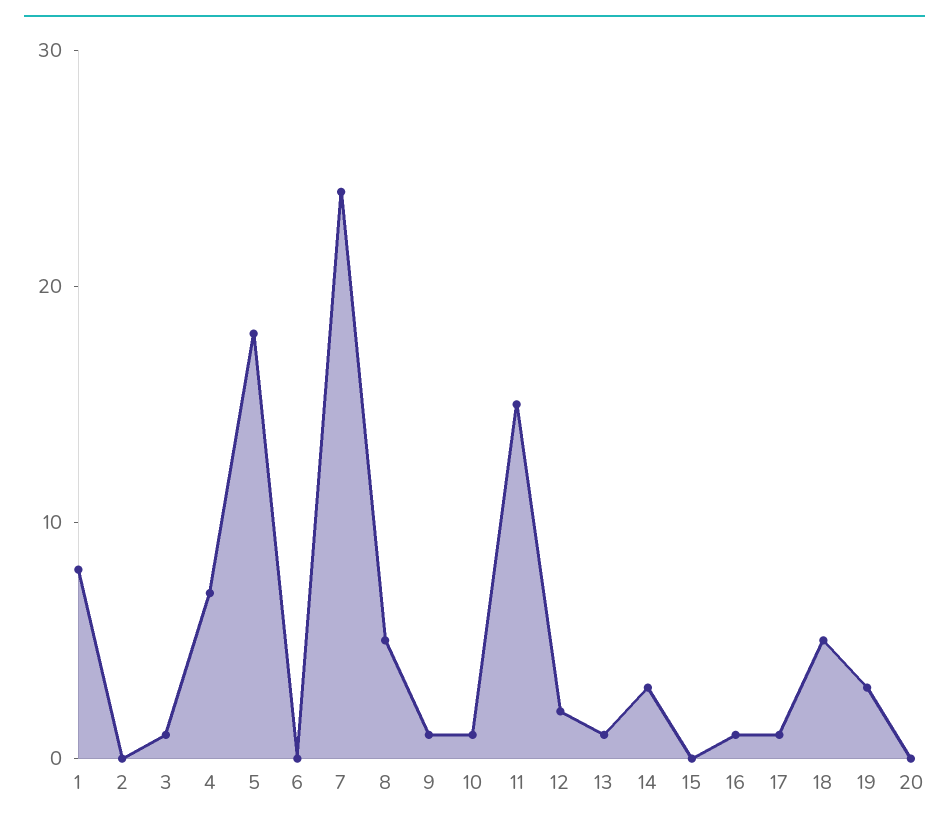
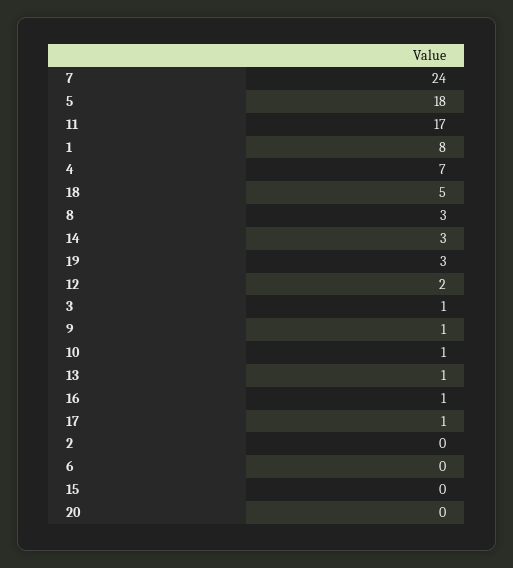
8: 5 -> 3
11: 15 -> 17

